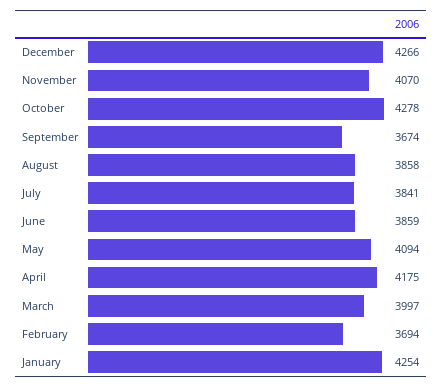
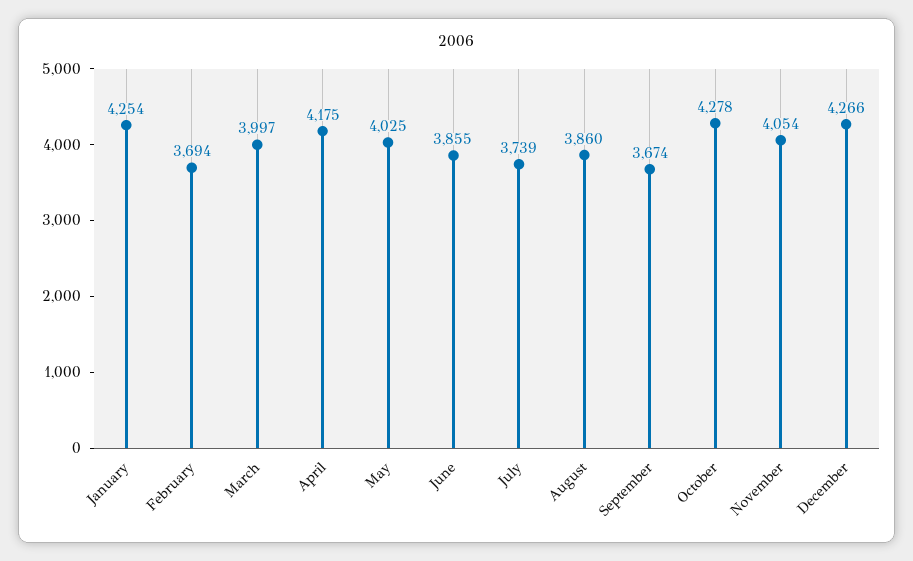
November: 4070 -> 4054
August: 3858 -> 3860
July: 3841 -> 3739
June: 3859 -> 3855
May: 4094 -> 4025

